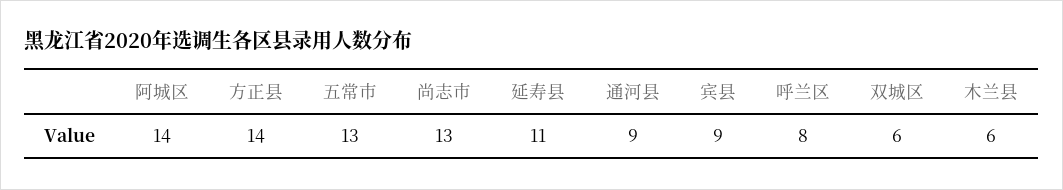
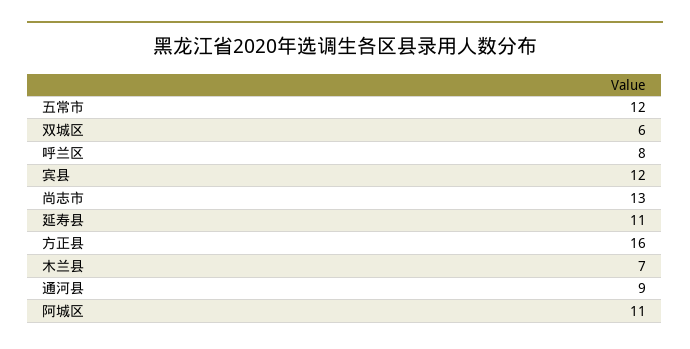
阿城区: 14 -> 11
方正县: 14 -> 16
五常市: 13 -> 12
宾县: 9 -> 12
木兰县: 6 -> 7

